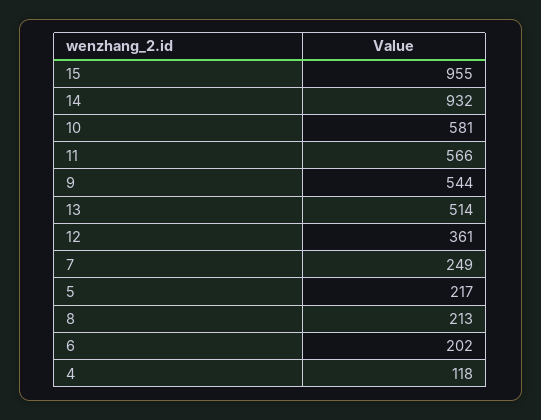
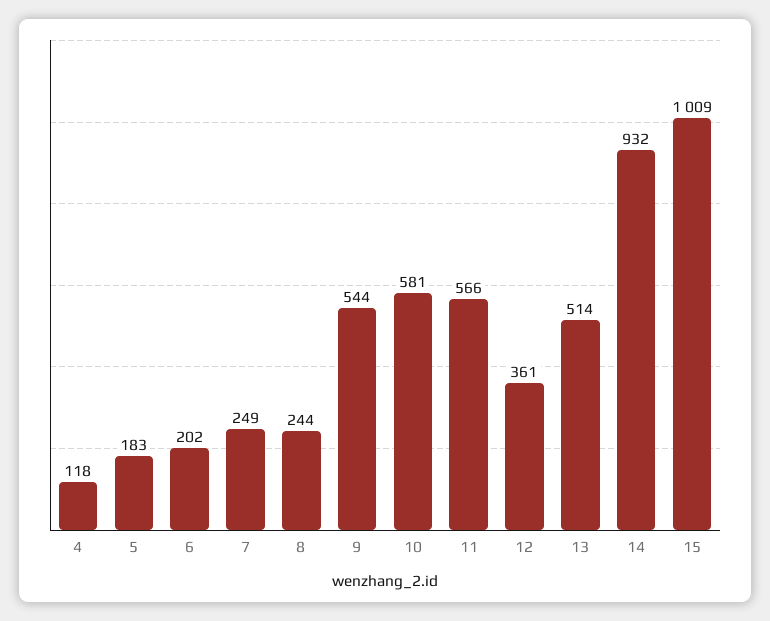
15: 955 -> 1009
5: 217 -> 183
8: 213 -> 244

